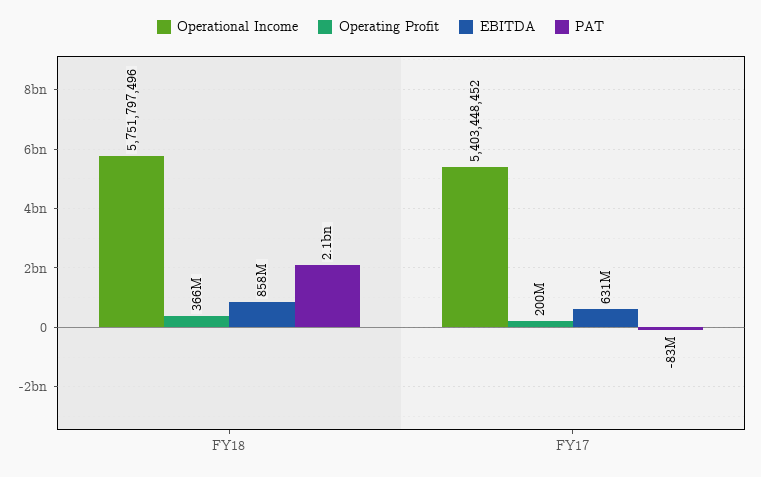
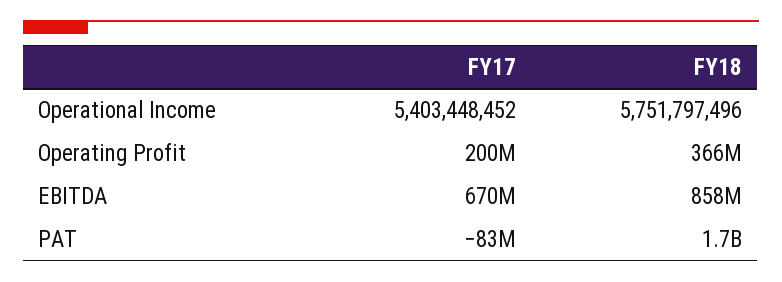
PAT, FY18: 2100000000 -> 1700000000
EBITDA, FY17: 631000000 -> 670000000

